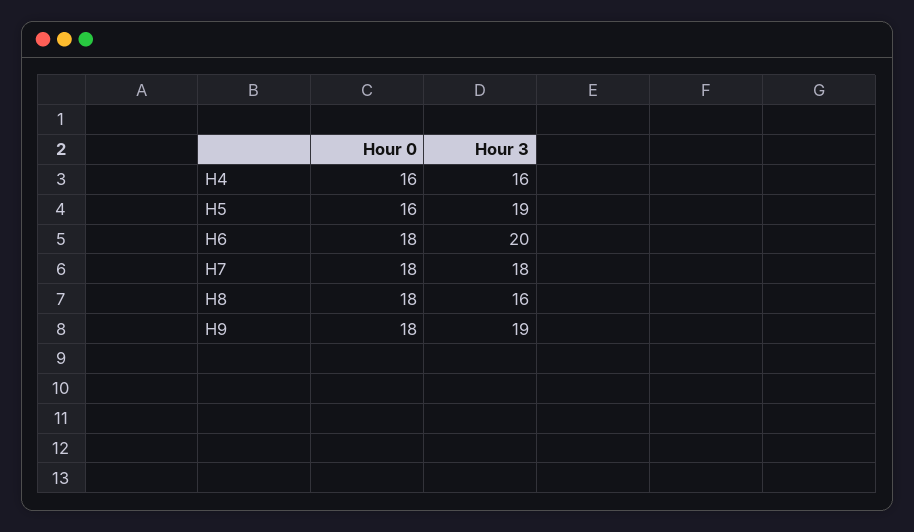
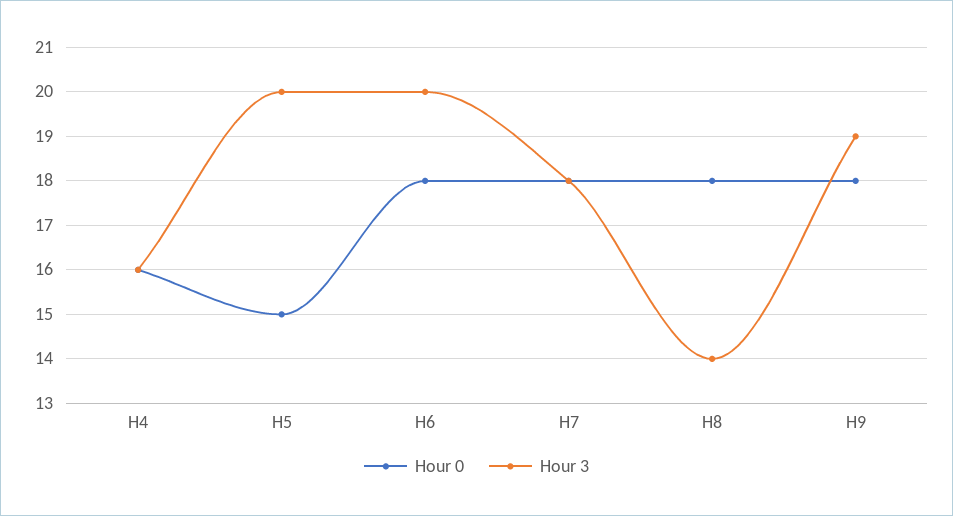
Hour 0, H5: 16 -> 15
Hour 3, H5: 19 -> 20
Hour 3, H8: 16 -> 14

